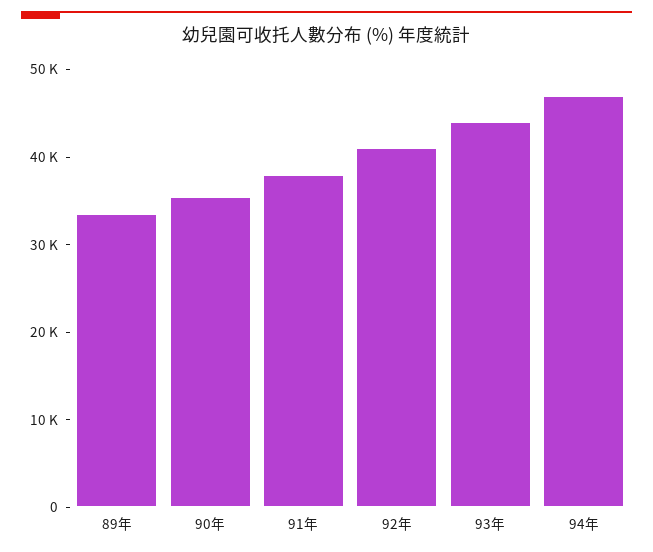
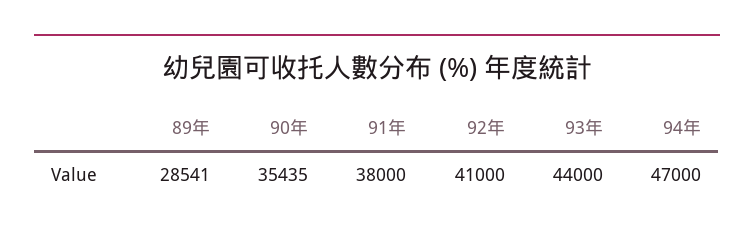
89年: 34000 -> 28541

